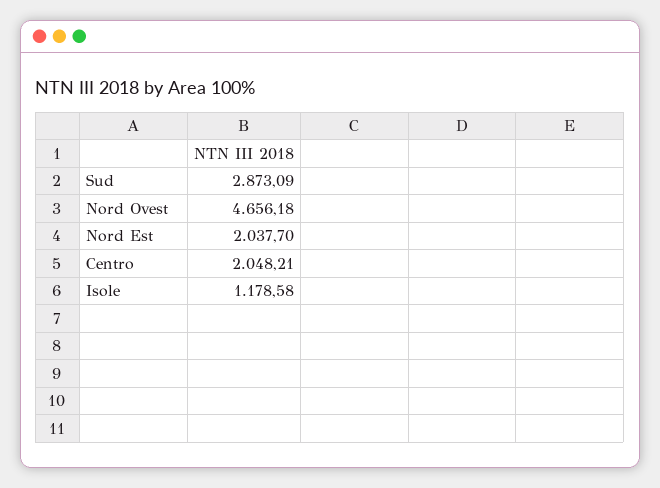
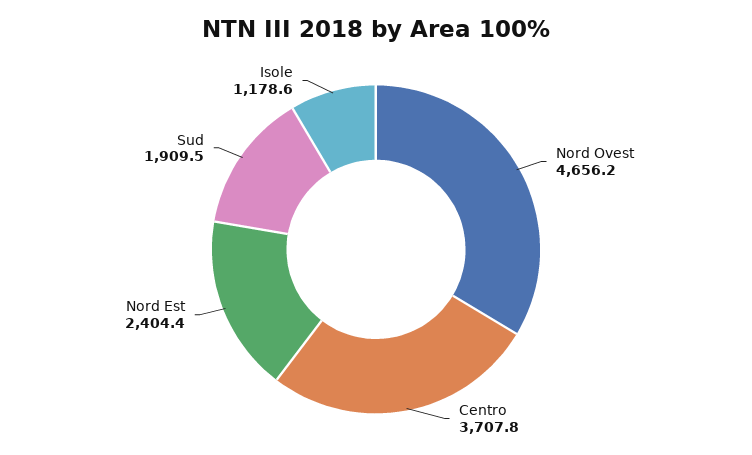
Sud: 2873.09 -> 1909.5
Nord Est: 2037.7 -> 2404.4
Centro: 2048.21 -> 3707.8

